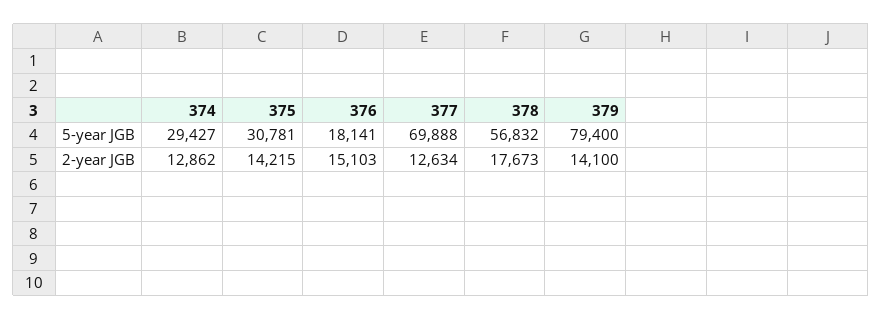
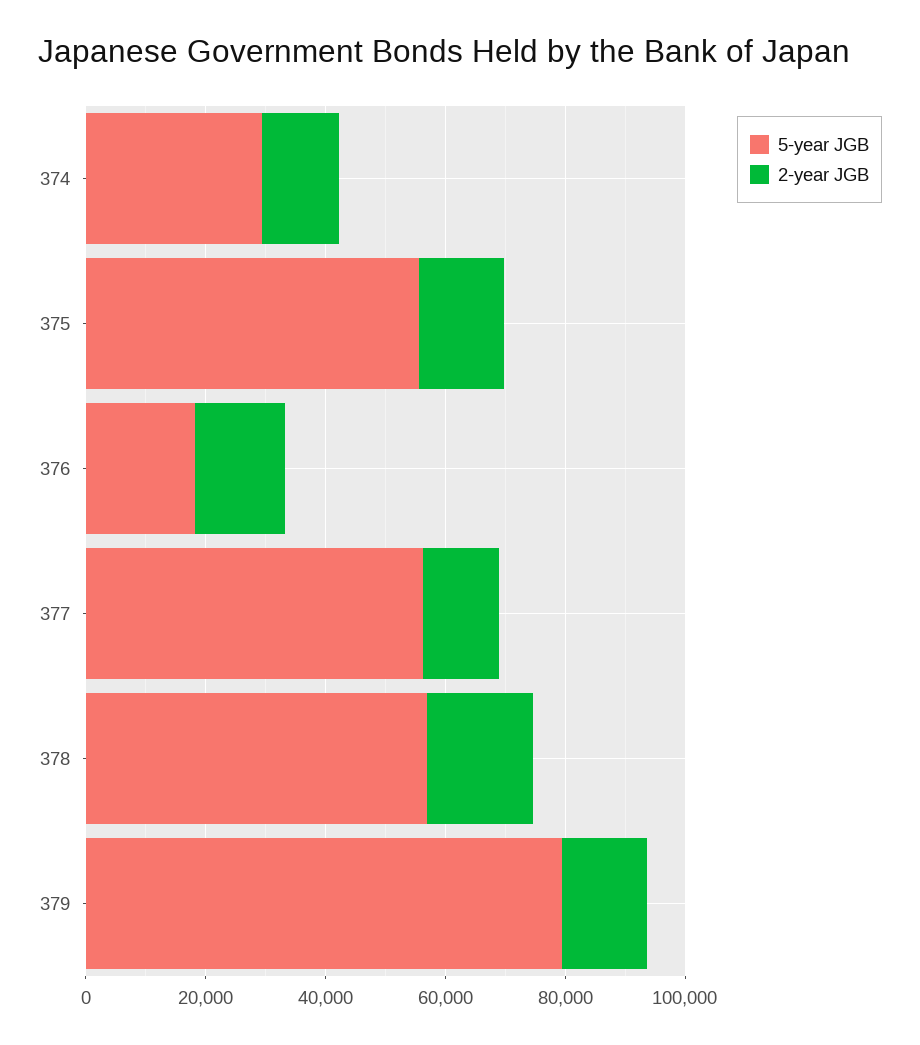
5-year JGB, 375: 30781 -> 55000
5-year JGB, 377: 69888 -> 55000

